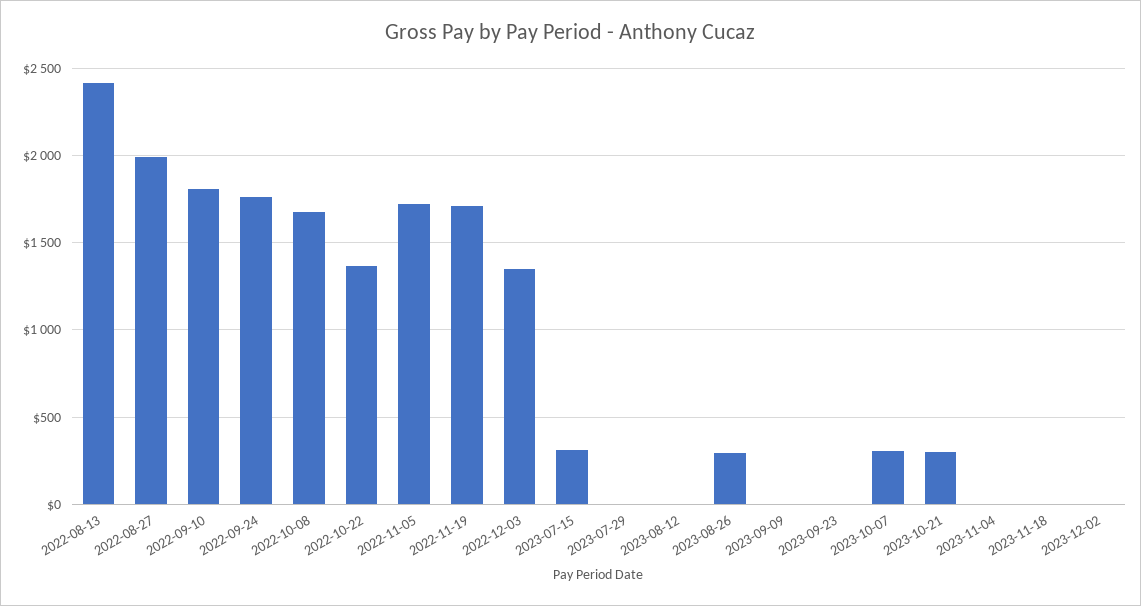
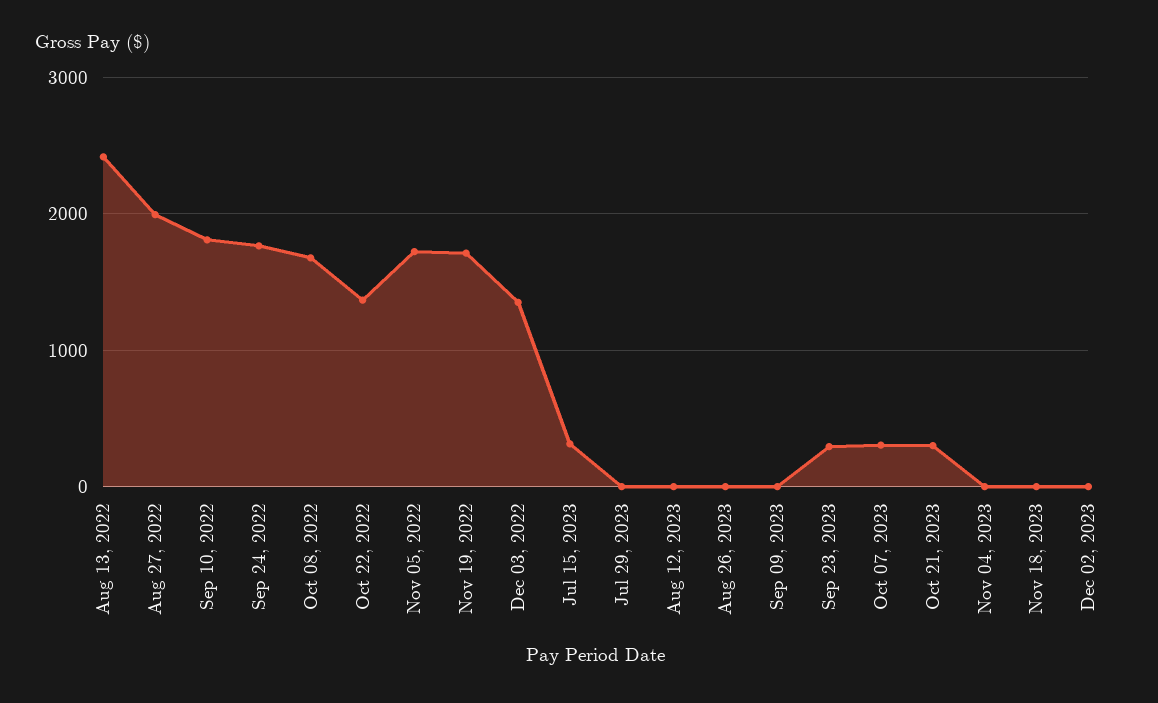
2023-08-26: 300 -> 0
2023-09-23: 0 -> 300

